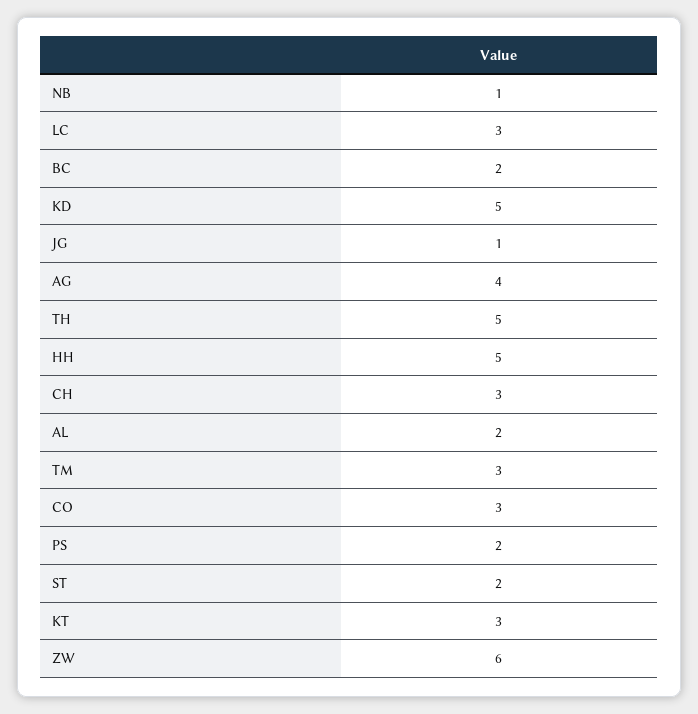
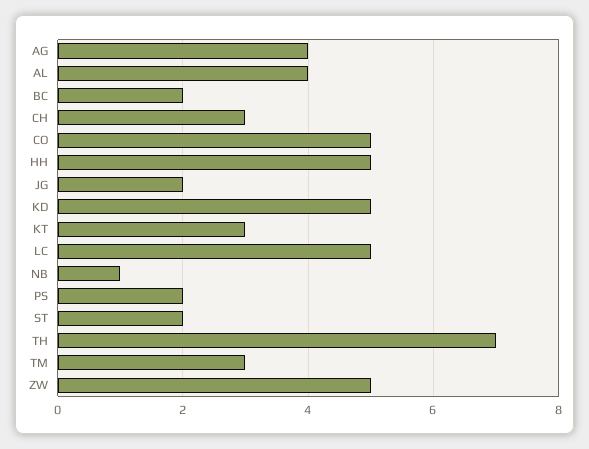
LC: 3 -> 5
JG: 1 -> 2
TH: 5 -> 7
AL: 2 -> 4
CO: 3 -> 5
ZW: 6 -> 5

